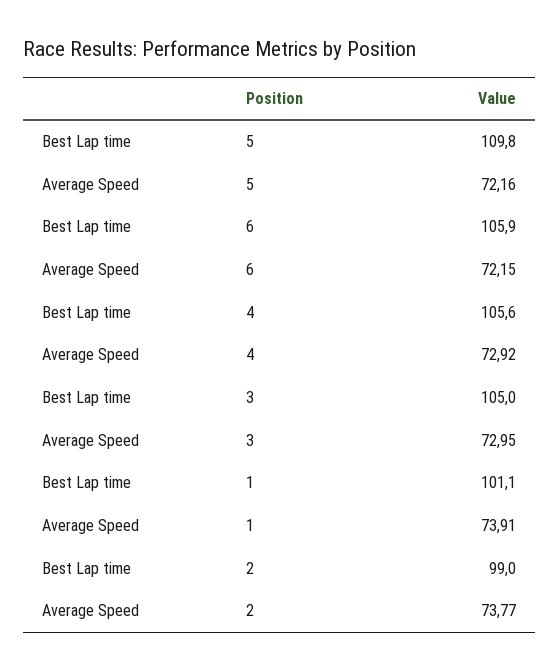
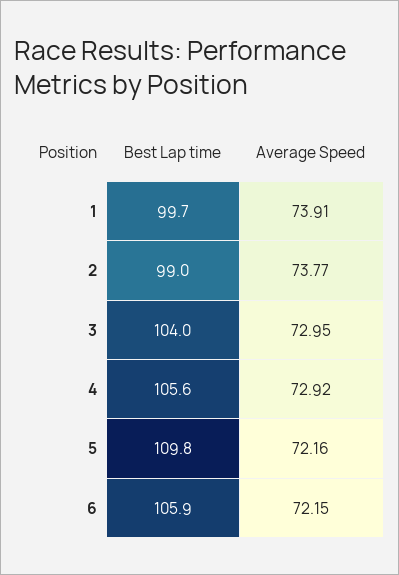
Best Lap time, 3: 105 -> 104
Best Lap time, 1: 101.1 -> 99.7

